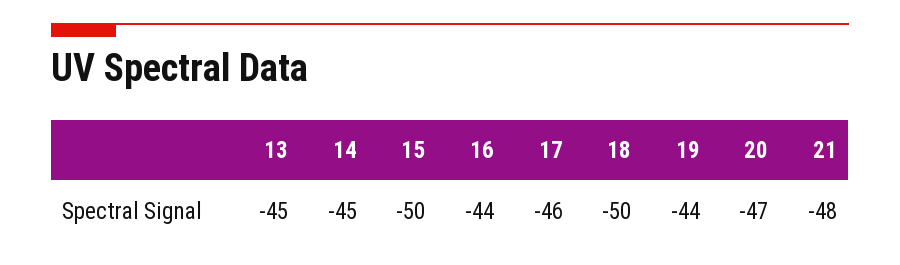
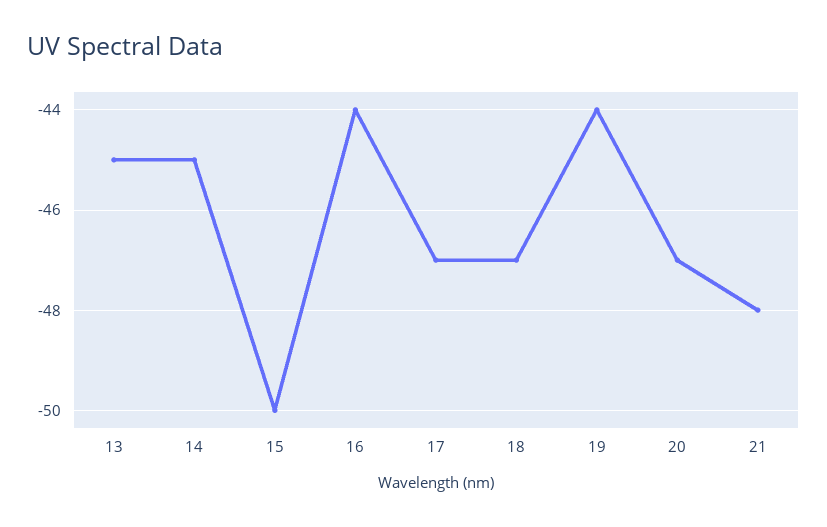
17: -46 -> -47
18: -50 -> -47

